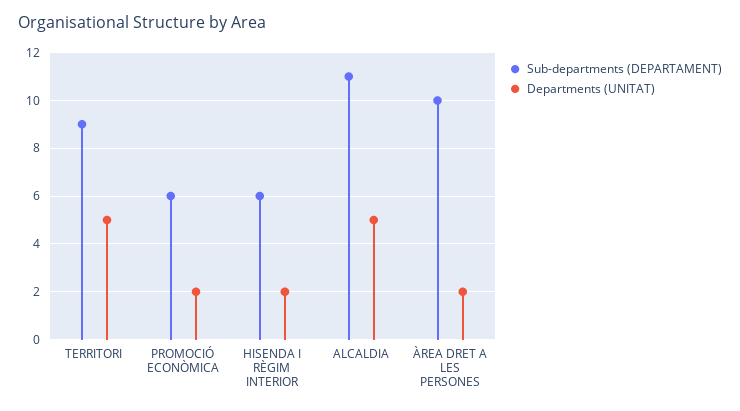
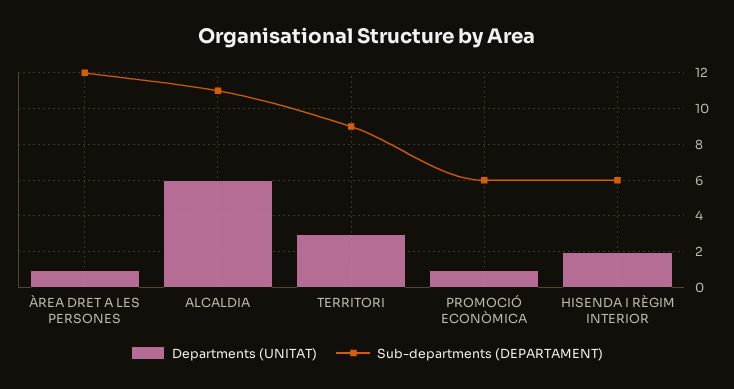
Departments (UNITAT), TERRITORI: 5 -> 3
Departments (UNITAT), PROMOCIÓ ECONÒMICA: 2 -> 1
Departments (UNITAT), ALCALDIA: 5 -> 6
Sub-departments (DEPARTAMENT), ÀREA DRET A LES PERSONES: 10 -> 12
Departments (UNITAT), ÀREA DRET A LES PERSONES: 2 -> 1

